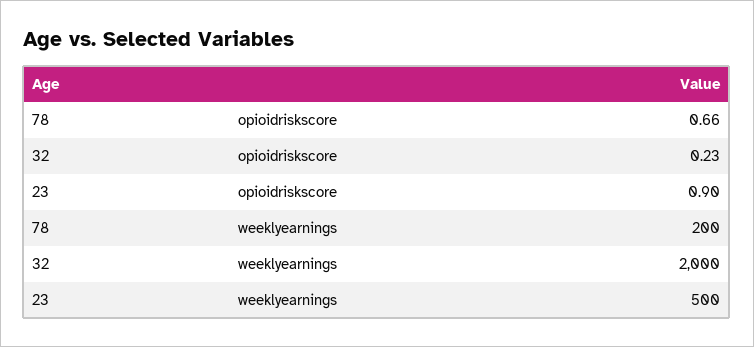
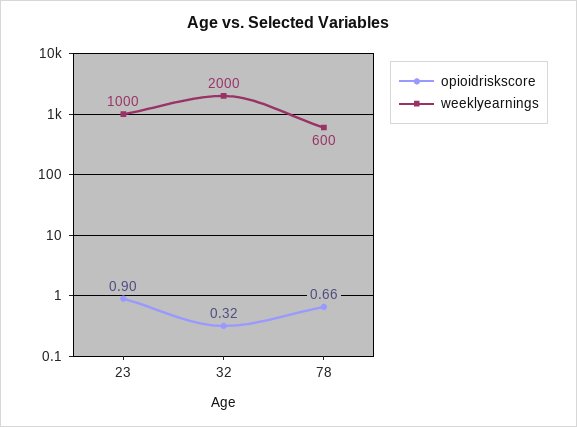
opioidriskscore, 32: 0.23 -> 0.32
weeklyearnings, 78: 200 -> 600
weeklyearnings, 23: 500 -> 1000

